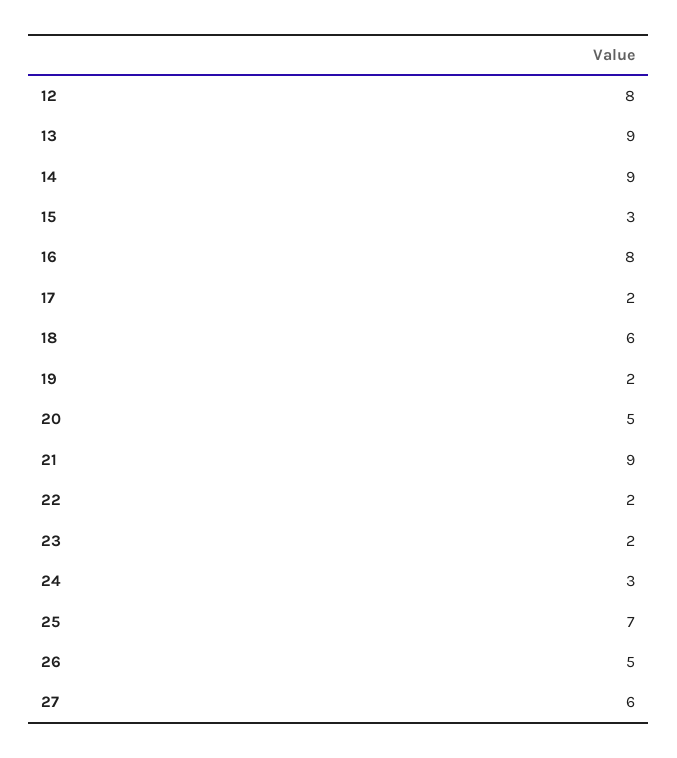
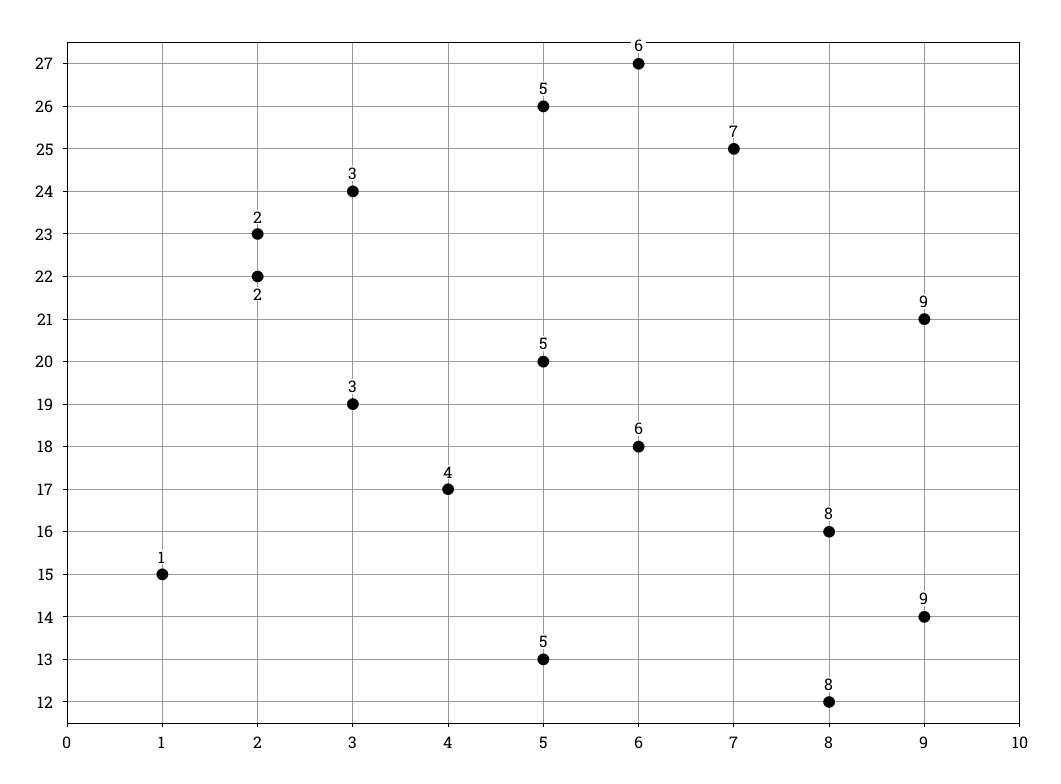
13: 9 -> 5
15: 3 -> 1
17: 2 -> 4
19: 2 -> 3

